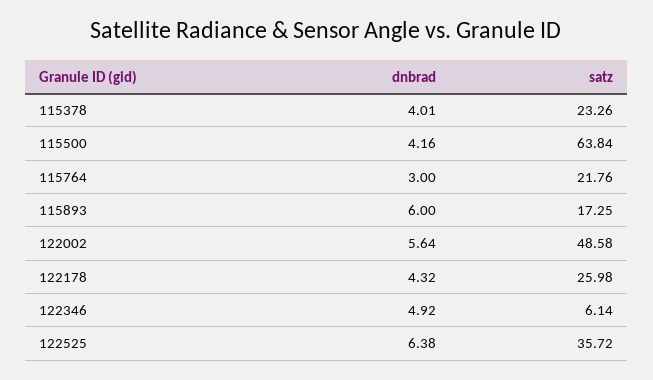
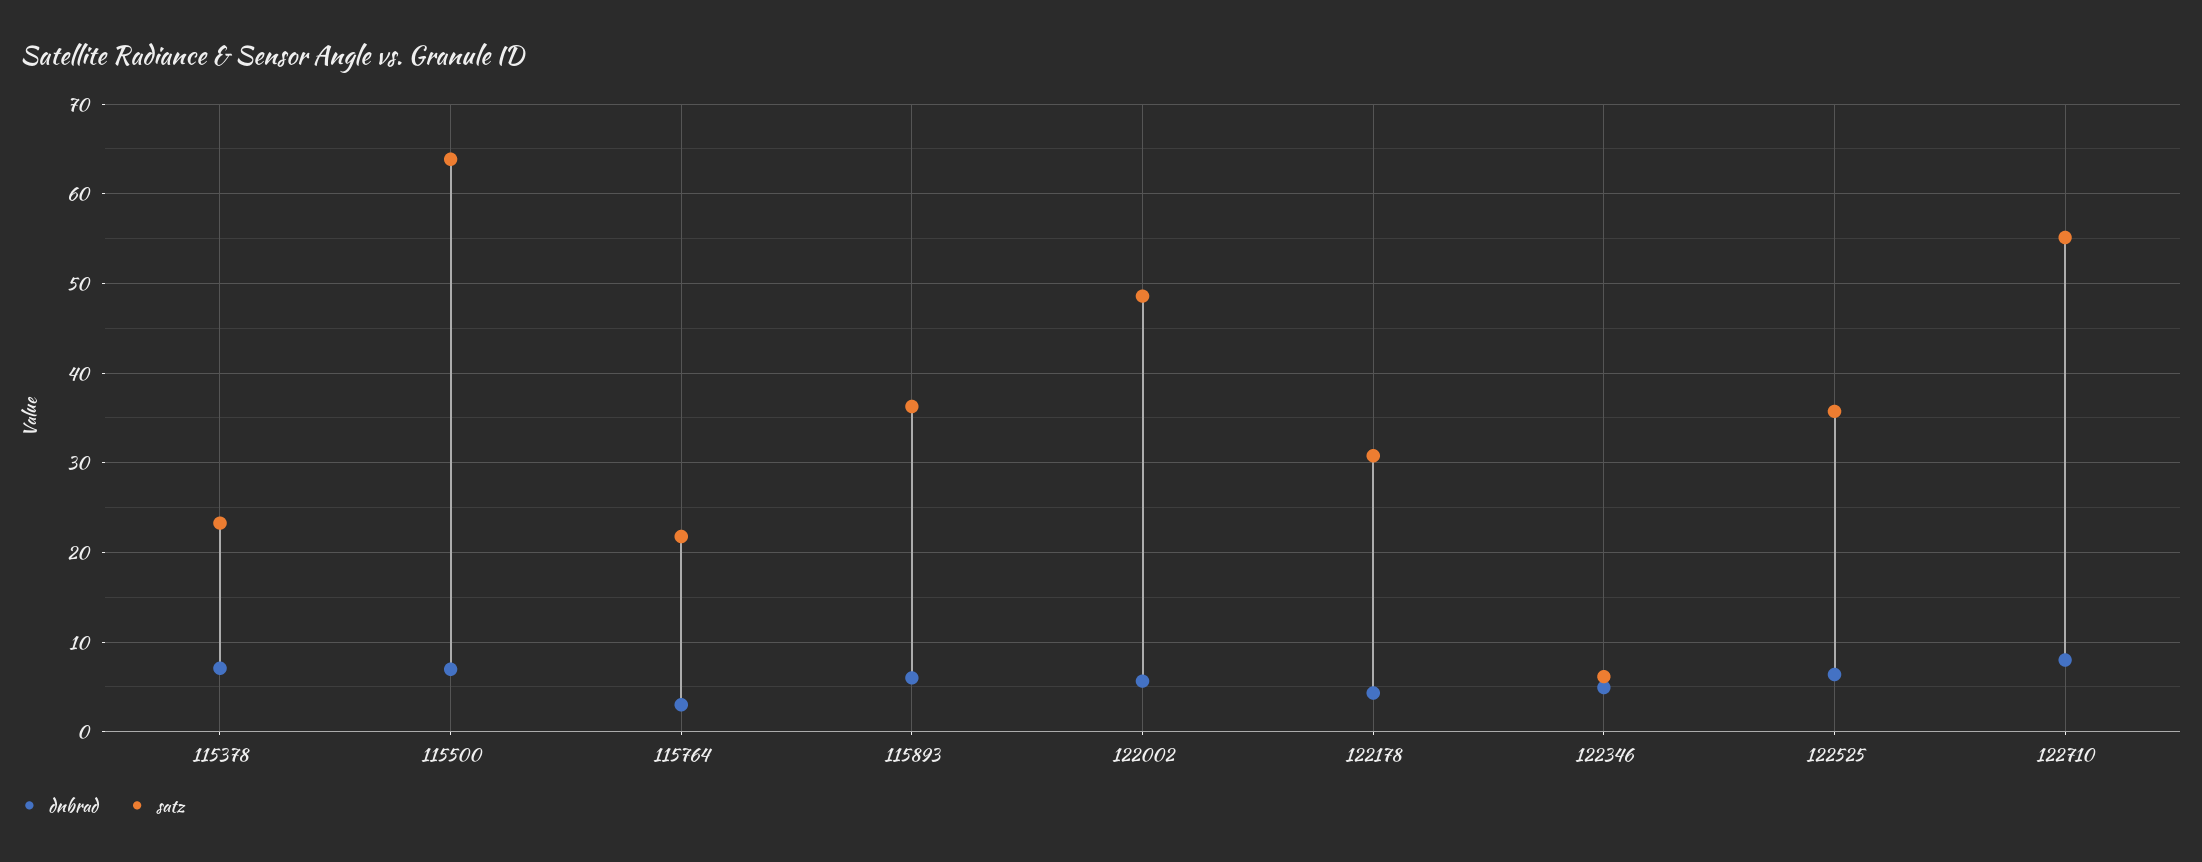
dnbrad, 115378: 4.01 -> 7
dnbrad, 115500: 4.16 -> 7
satz, 115893: 17.25 -> 36
satz, 122178: 25.98 -> 31
dnbrad, 122710: none -> 8
satz, 122710: none -> 55

